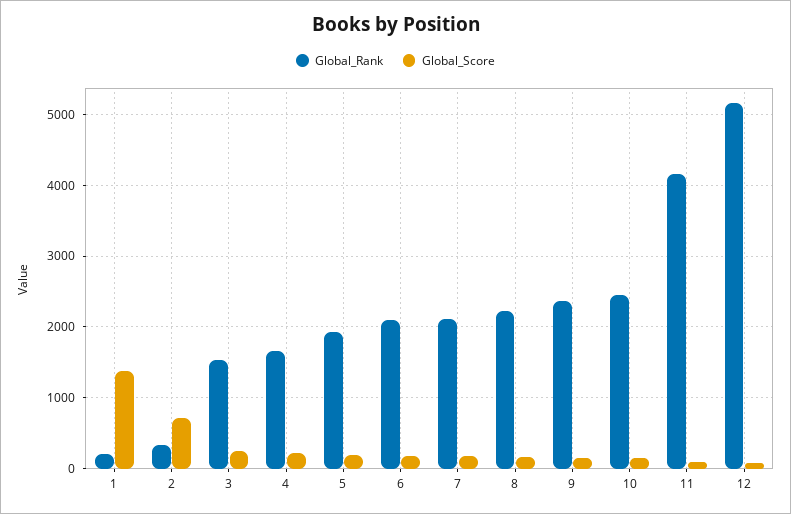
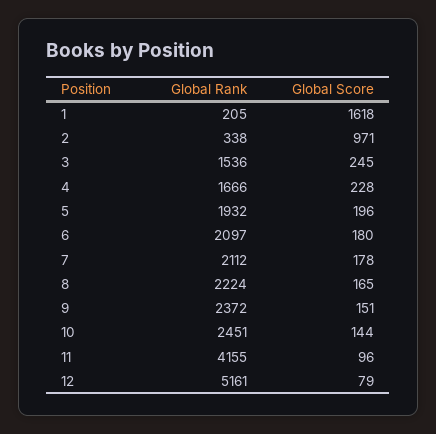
Global_Score, 1: 1400 -> 1618
Global_Score, 2: 700 -> 971

